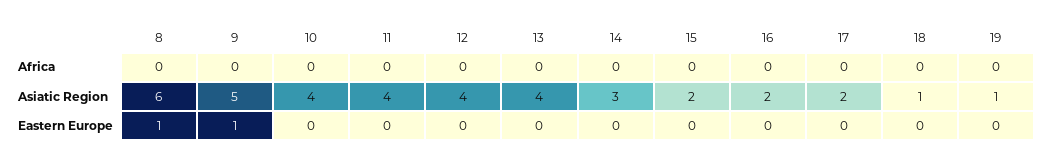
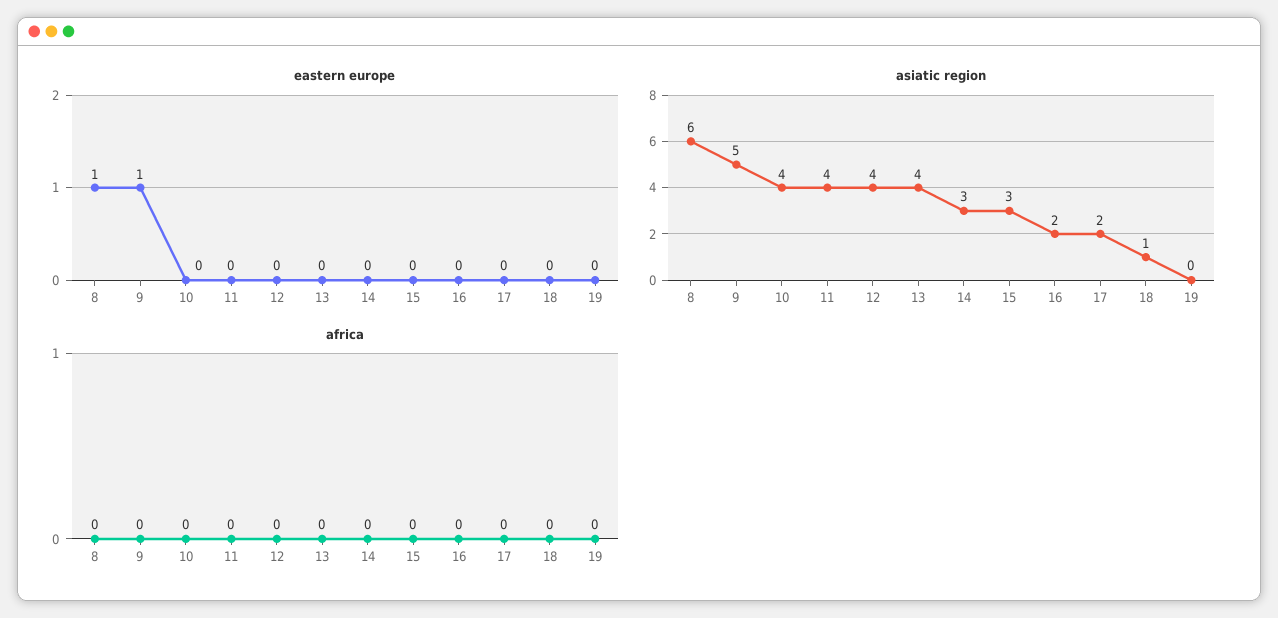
Asiatic Region, 15: 2 -> 3
Asiatic Region, 19: 1 -> 0

